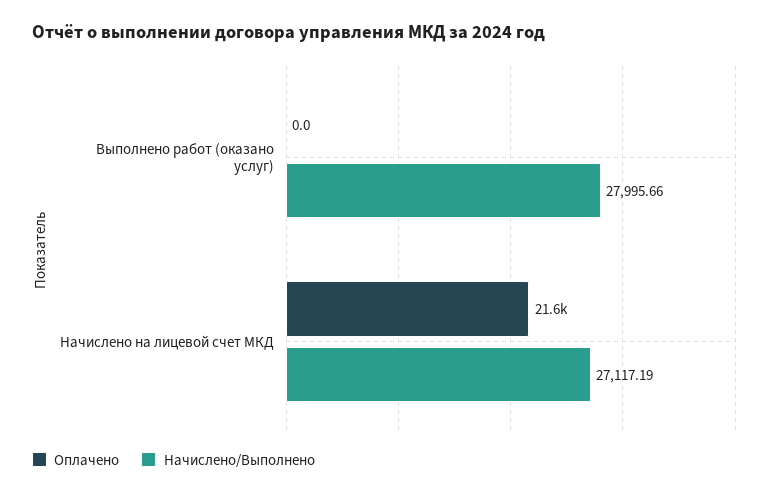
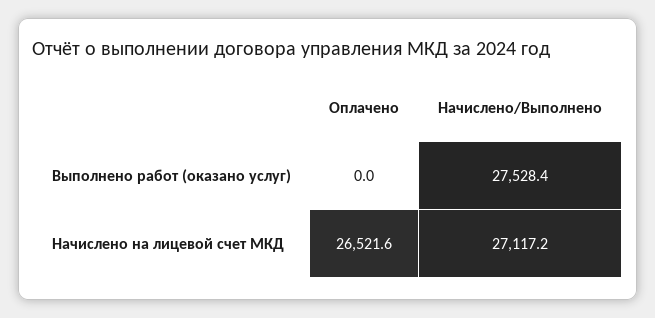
Начислено/Выполнено, Выполнено работ (оказано услуг): 27995.66 -> 27528.4
Оплачено, Начислено на лицевой счет МКД: 21600 -> 26521.6

